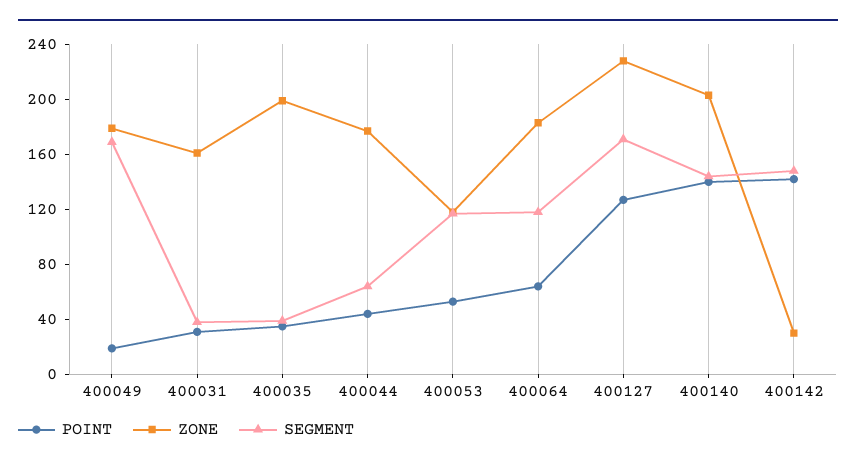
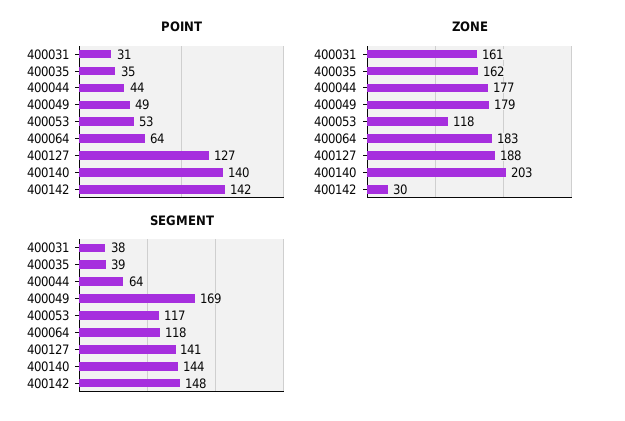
POINT, 400049: 20 -> 49
ZONE, 400035: 200 -> 162
ZONE, 400127: 230 -> 188
SEGMENT, 400127: 170 -> 141

